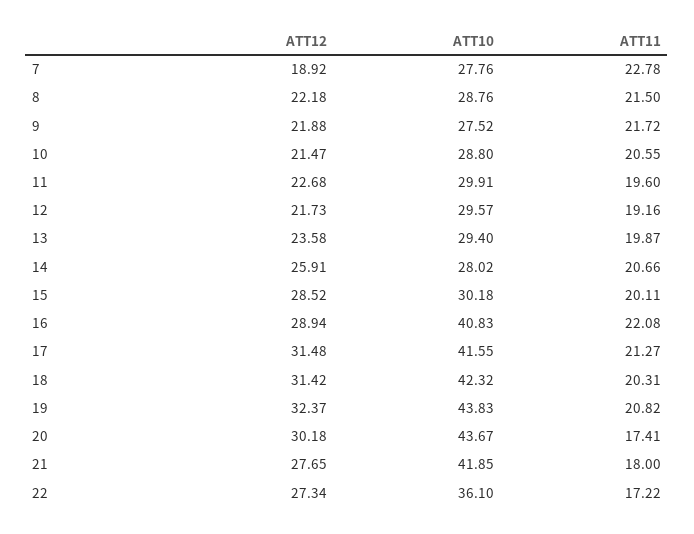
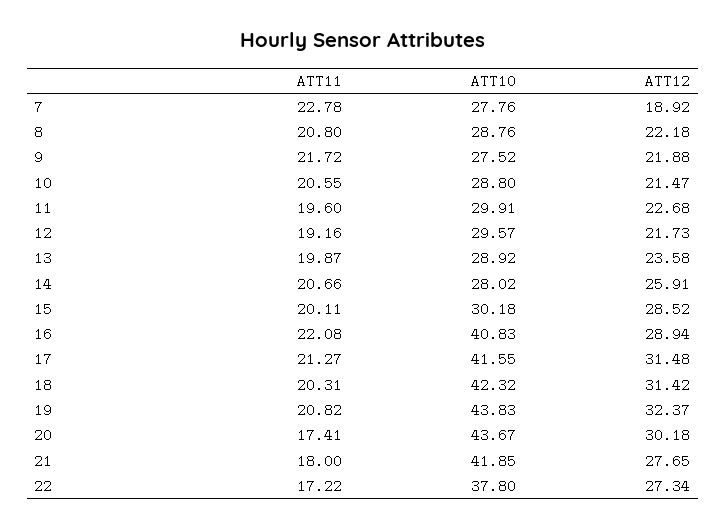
ATT11, 8: 21.5 -> 20.8
ATT10, 13: 29.4 -> 28.92
ATT10, 22: 36.1 -> 37.8

